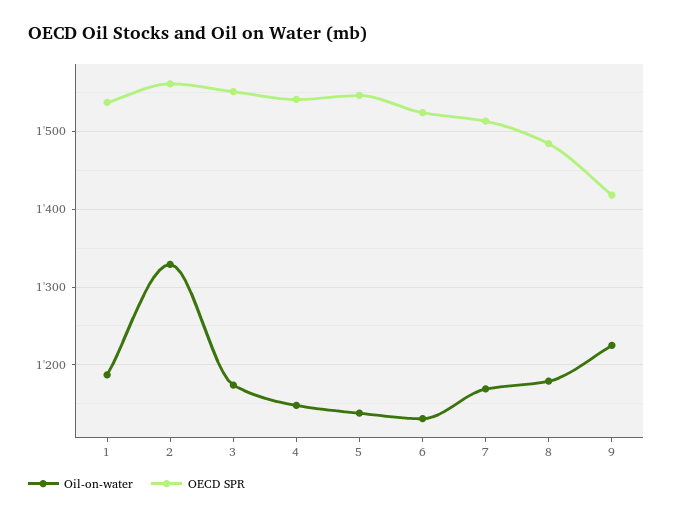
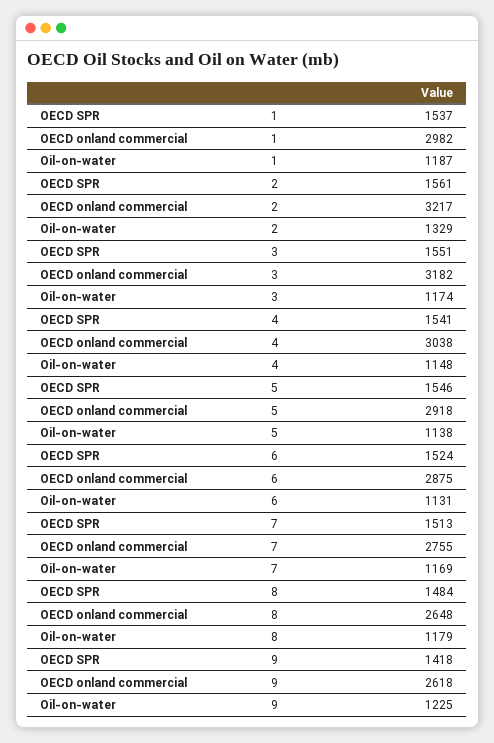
OECD onland commercial, 1: none -> 2982
OECD onland commercial, 2: none -> 3217
OECD onland commercial, 3: none -> 3182
OECD onland commercial, 4: none -> 3038
OECD onland commercial, 5: none -> 2918
OECD onland commercial, 6: none -> 2875
OECD onland commercial, 7: none -> 2755
OECD onland commercial, 8: none -> 2648
OECD onland commercial, 9: none -> 2618

